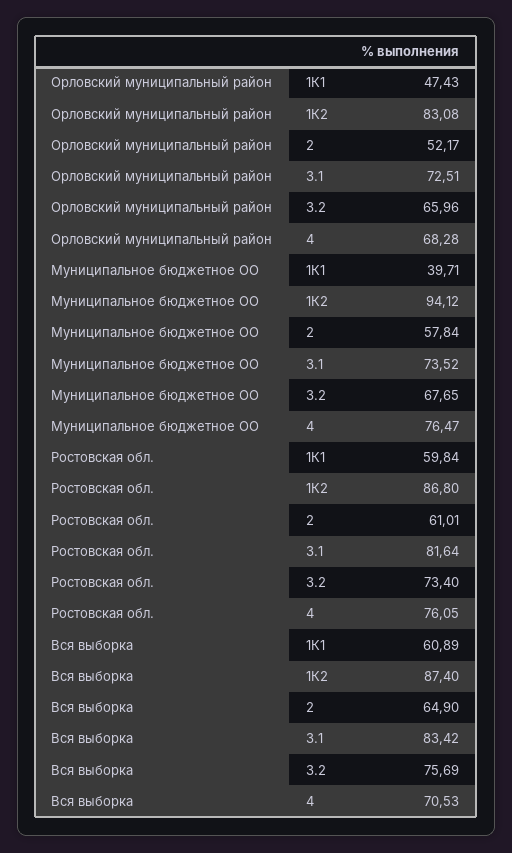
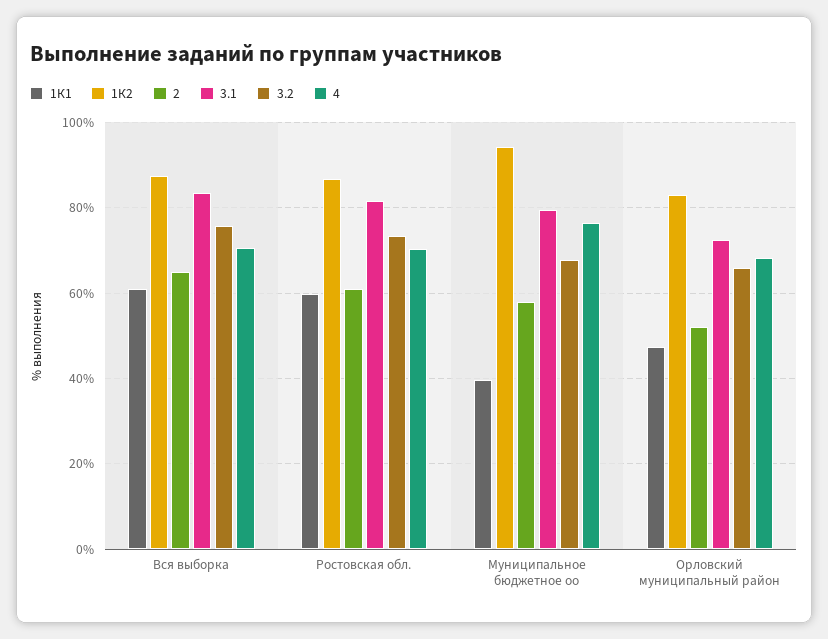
3.1, Муниципальное бюджетное ОО: 73.52 -> 80
4, Ростовская обл.: 76.05 -> 70

